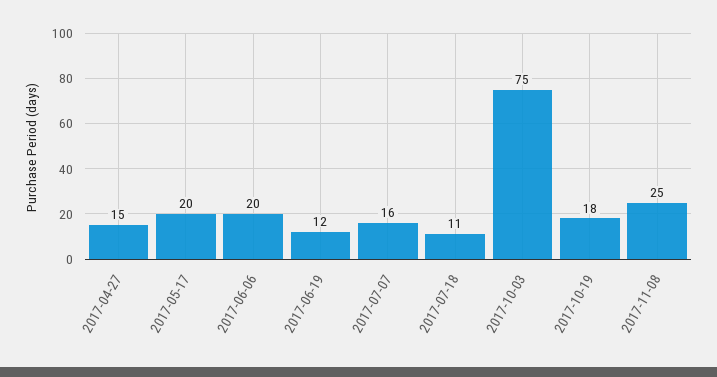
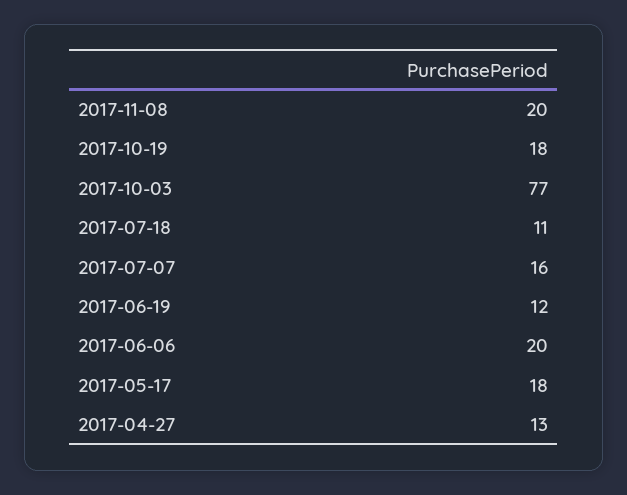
2017-04-27: 15 -> 13
2017-05-17: 20 -> 18
2017-10-03: 75 -> 77
2017-11-08: 25 -> 20

